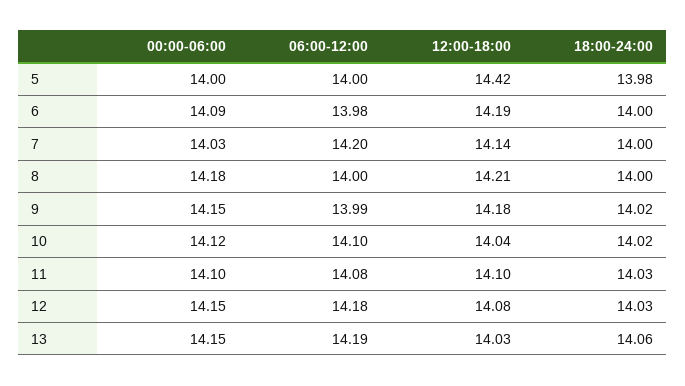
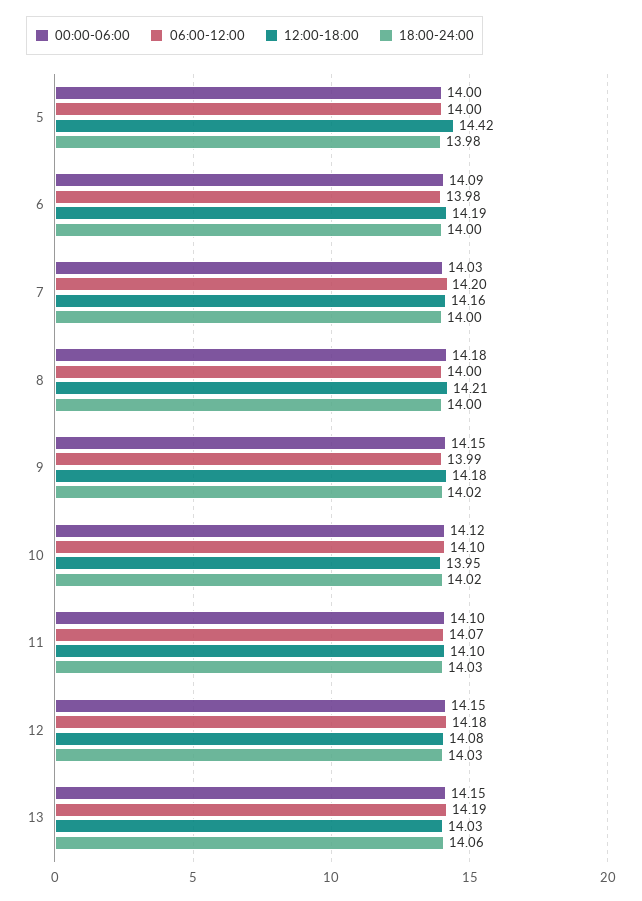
12:00-18:00, 7: 14.14 -> 14.16
12:00-18:00, 10: 14.04 -> 13.95
06:00-12:00, 11: 14.08 -> 14.07

